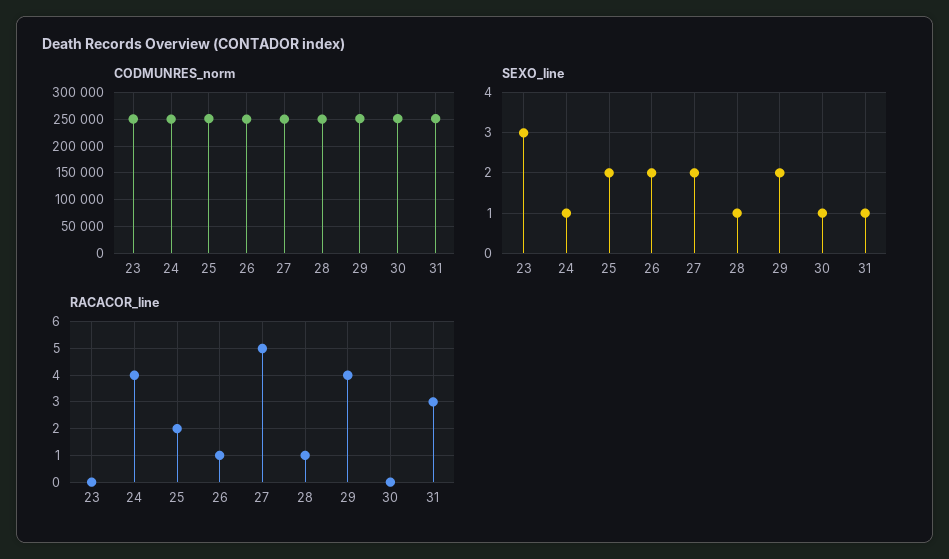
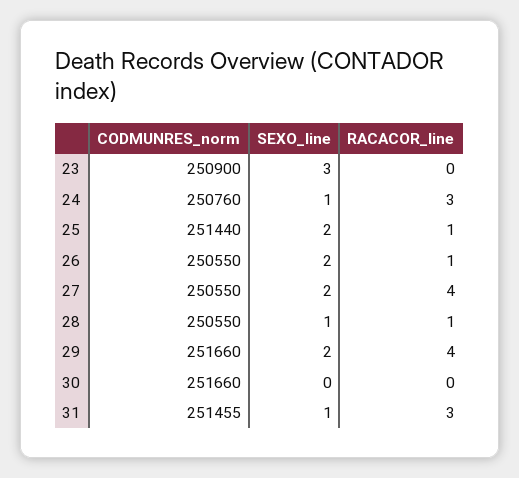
SEXO_line, 30: 1 -> 0
RACACOR_line, 24: 4 -> 3
RACACOR_line, 25: 2 -> 1
RACACOR_line, 27: 5 -> 4

